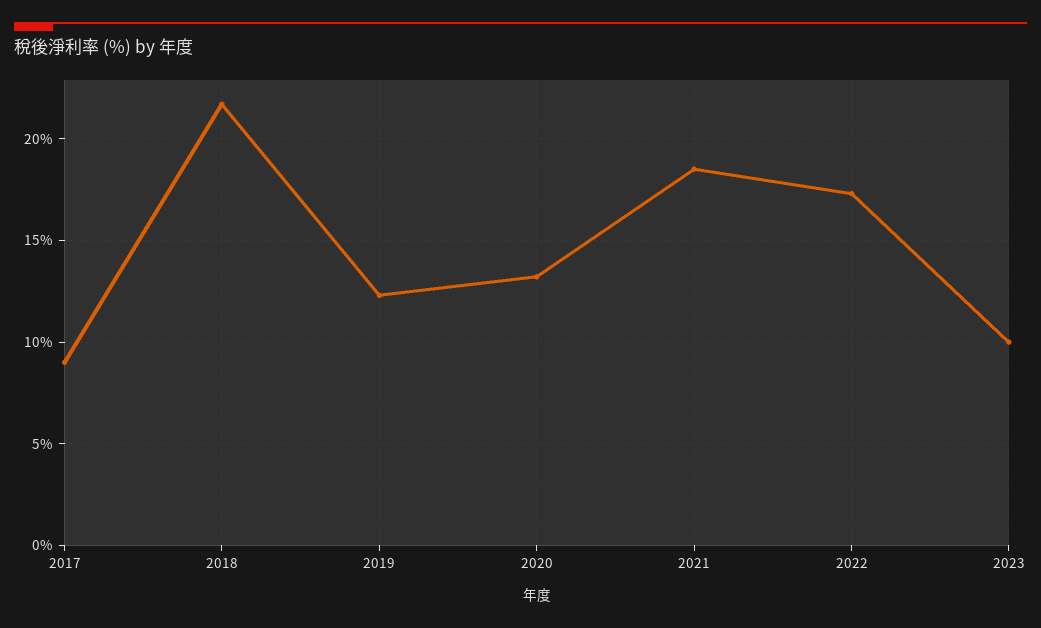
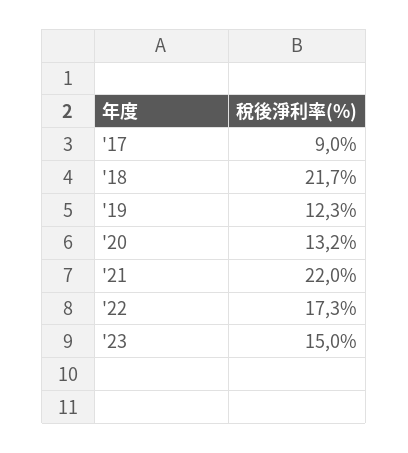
2021: 18.5 -> 22
2023: 10 -> 15

